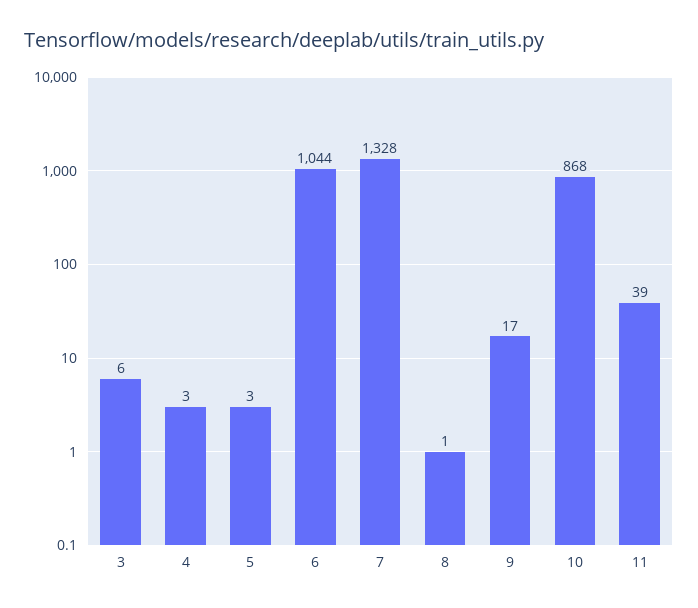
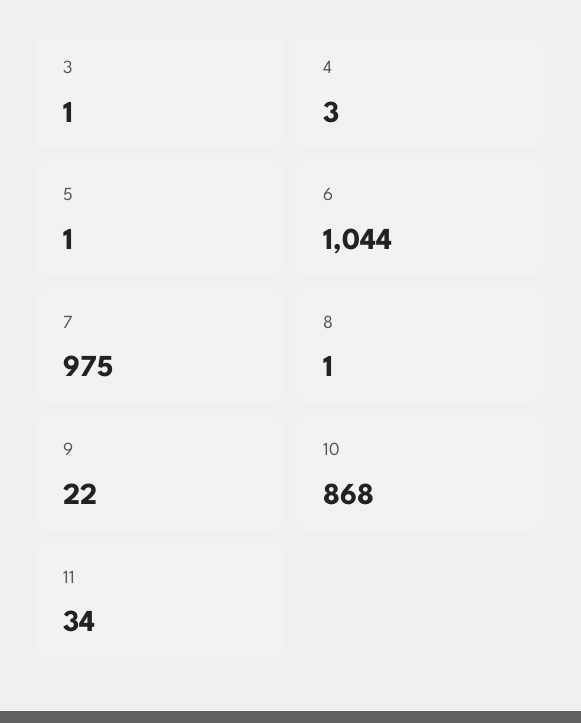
3: 6 -> 1
5: 3 -> 1
7: 1328 -> 975
9: 17 -> 22
11: 39 -> 34

